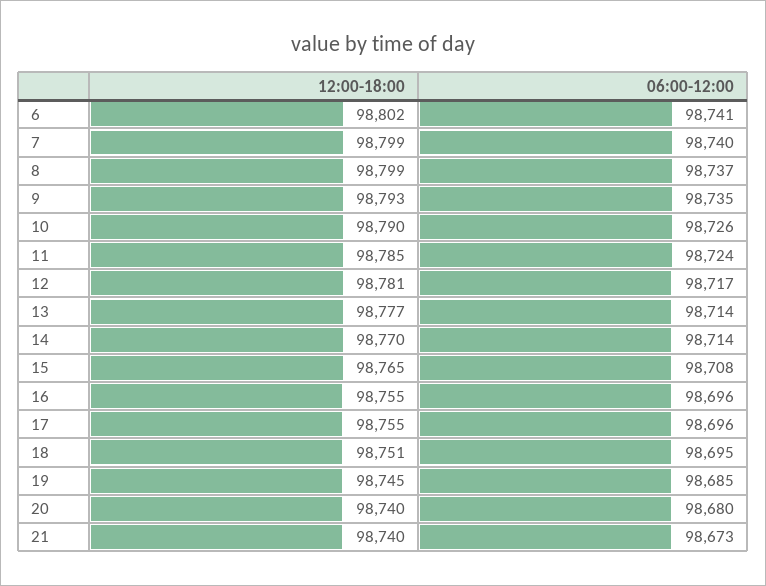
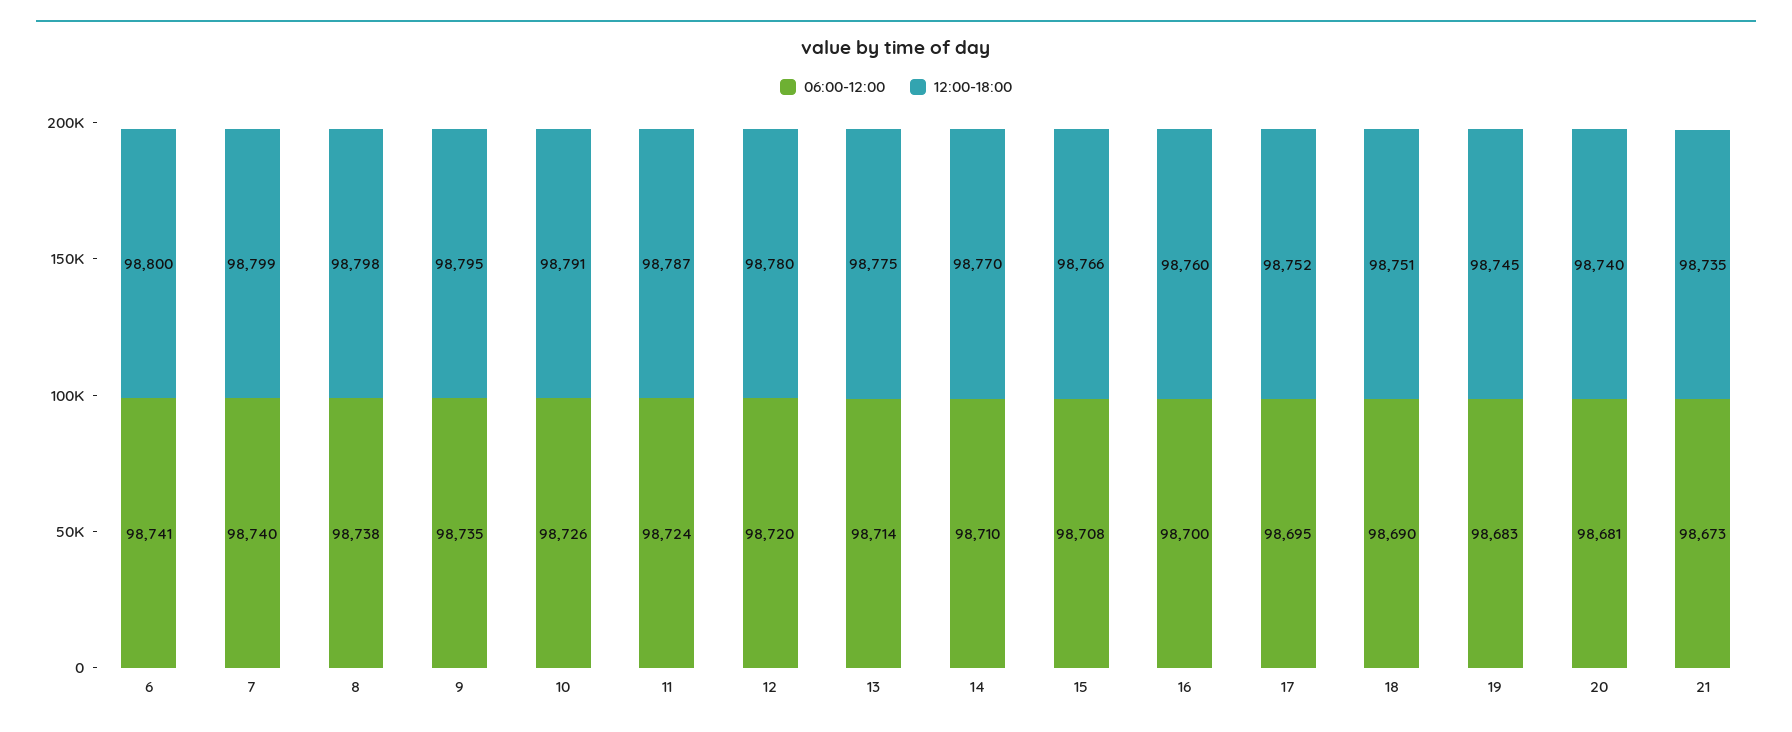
12:00-18:00, 6: 98802 -> 98800
12:00-18:00, 8: 98799 -> 98798
06:00-12:00, 8: 98737 -> 98738
12:00-18:00, 9: 98793 -> 98795
12:00-18:00, 10: 98790 -> 98791
12:00-18:00, 11: 98785 -> 98787
12:00-18:00, 12: 98781 -> 98780
06:00-12:00, 12: 98717 -> 98720
12:00-18:00, 13: 98777 -> 98775
06:00-12:00, 14: 98714 -> 98710
12:00-18:00, 15: 98765 -> 98766
12:00-18:00, 16: 98755 -> 98760
06:00-12:00, 16: 98696 -> 98700
12:00-18:00, 17: 98755 -> 98752
06:00-12:00, 17: 98696 -> 98695
06:00-12:00, 18: 98695 -> 98690
06:00-12:00, 19: 98685 -> 98683
06:00-12:00, 20: 98680 -> 98681
12:00-18:00, 21: 98740 -> 98735

